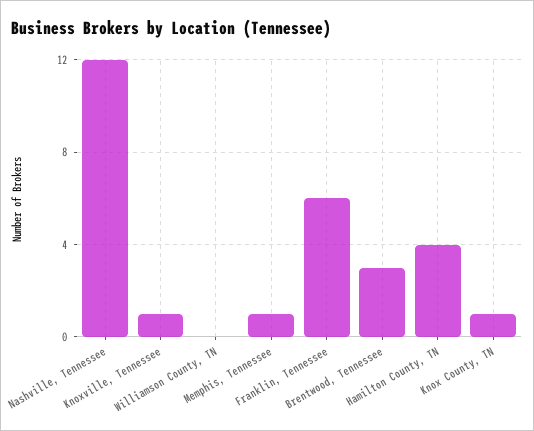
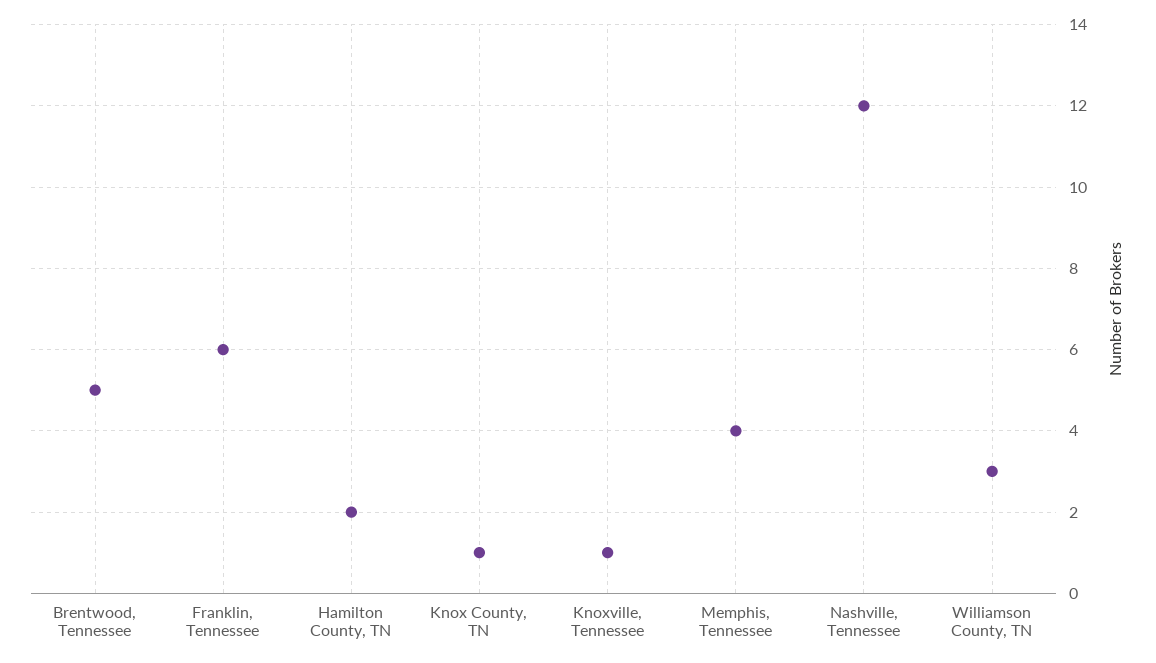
Williamson County, TN: 0 -> 3
Memphis, Tennessee: 1 -> 4
Brentwood, Tennessee: 3 -> 5
Hamilton County, TN: 4 -> 2

